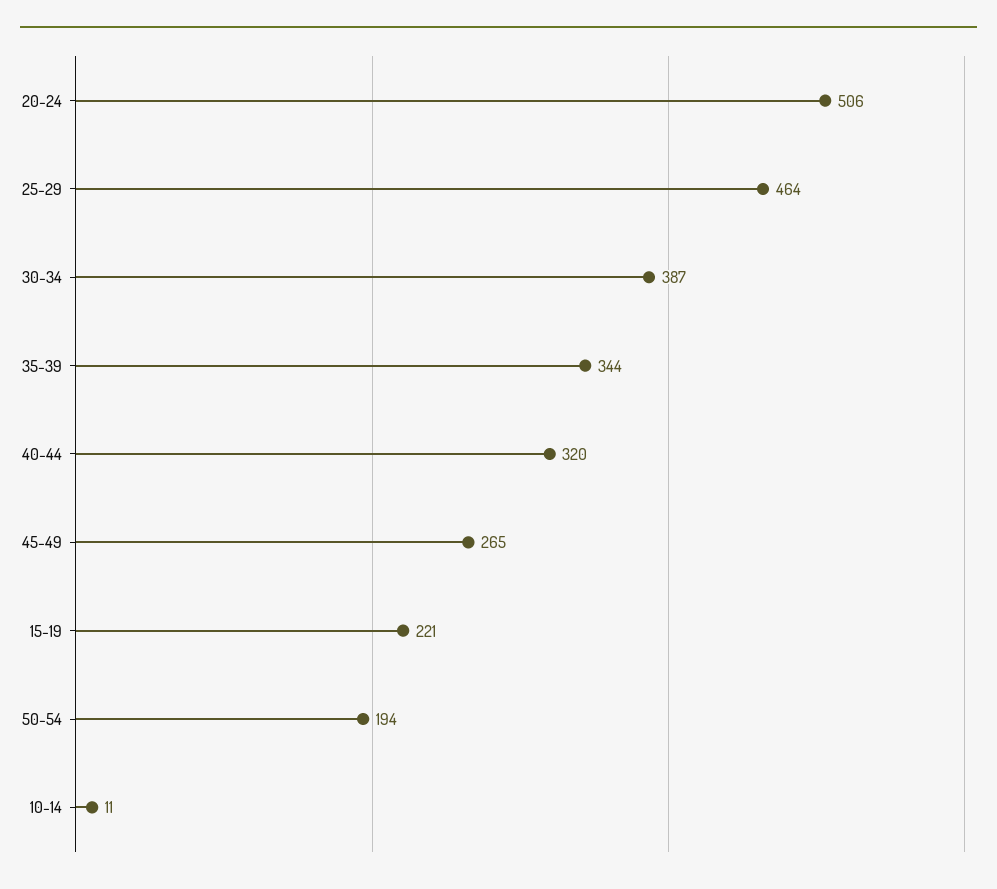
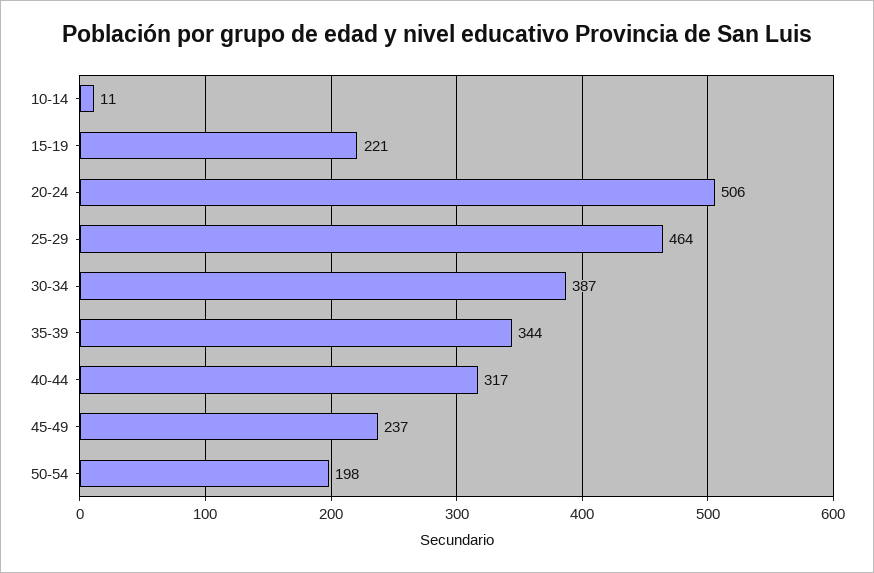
40-44: 320 -> 317
45-49: 265 -> 237
50-54: 194 -> 198

